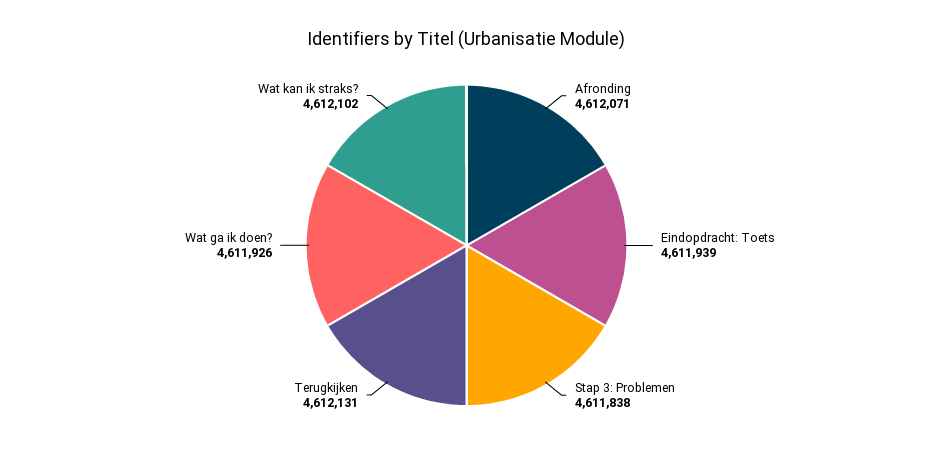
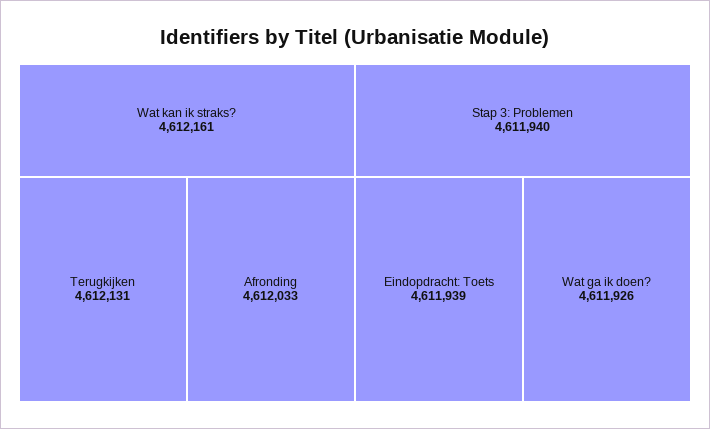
Afronding: 4612071 -> 4612033
Stap 3: Problemen: 4611838 -> 4611940
Wat kan ik straks?: 4612102 -> 4612161

